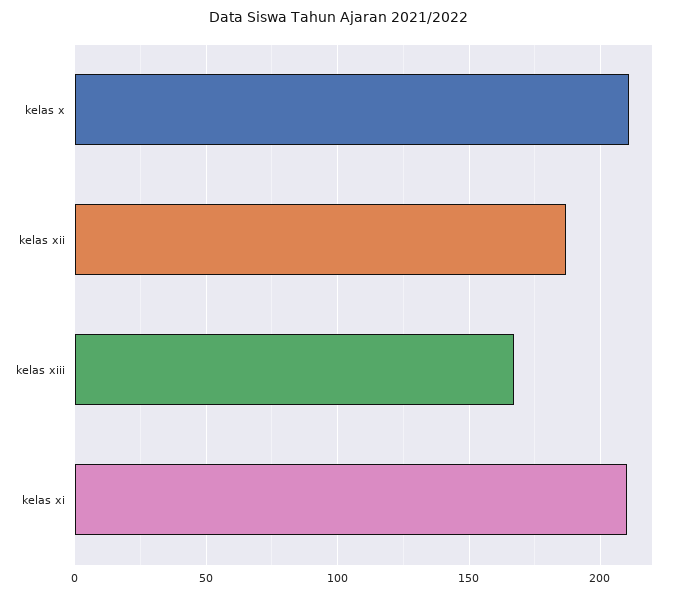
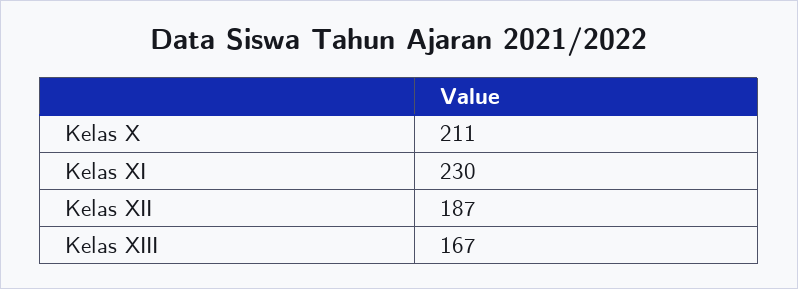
kelas xi: 210 -> 230

